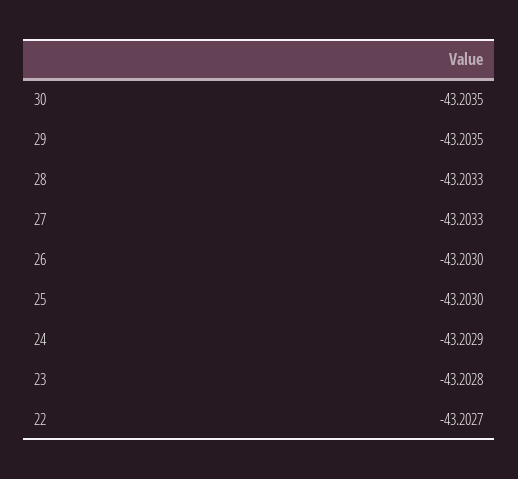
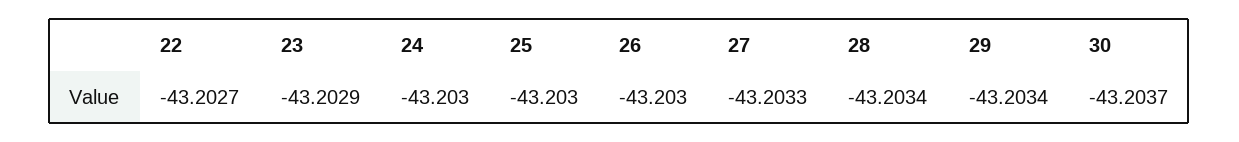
30: -43.2035 -> -43.2037
29: -43.2035 -> -43.2034
28: -43.2033 -> -43.2034
24: -43.2029 -> -43.203
23: -43.2028 -> -43.2029

